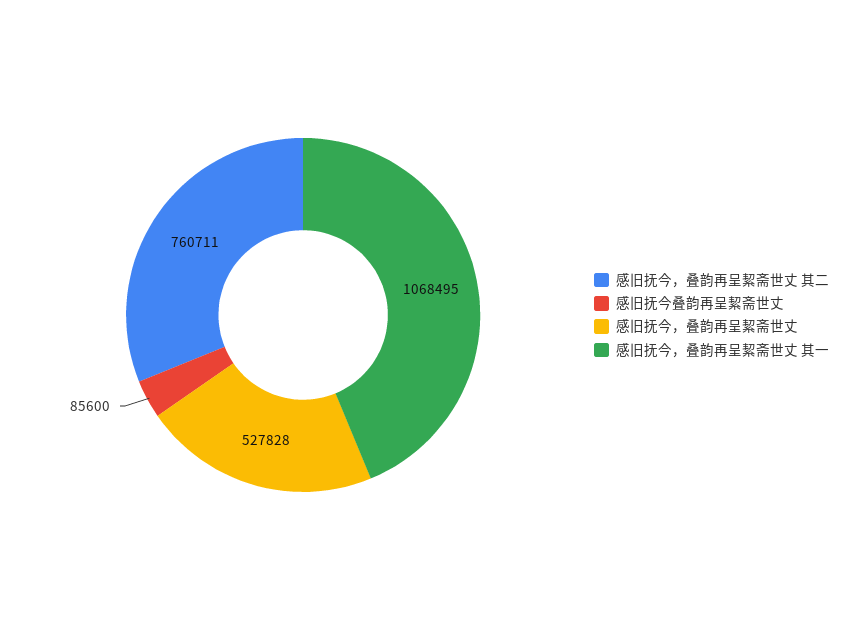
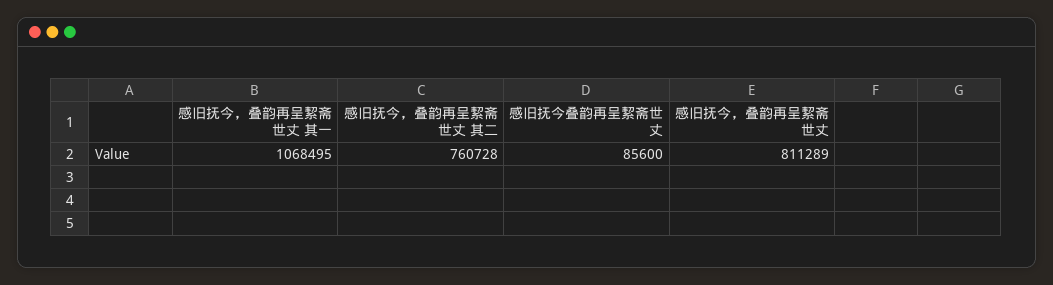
感旧抚今，叠韵再呈絜斋世丈 其二: 760711 -> 760728
感旧抚今，叠韵再呈絜斋世丈: 527828 -> 811289

